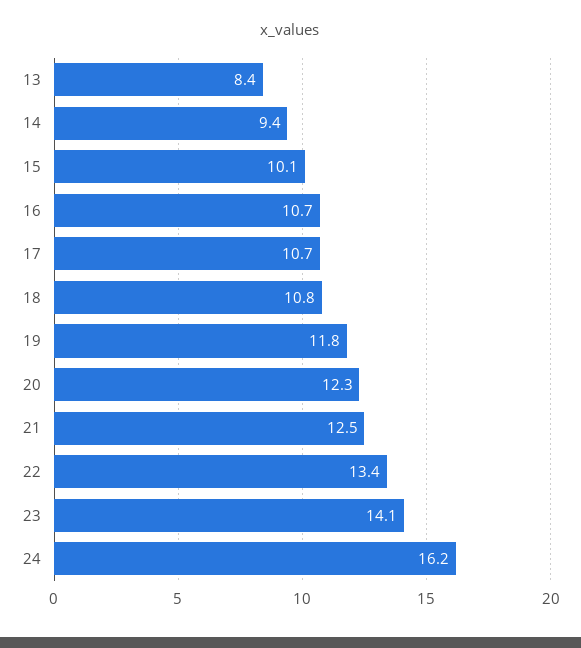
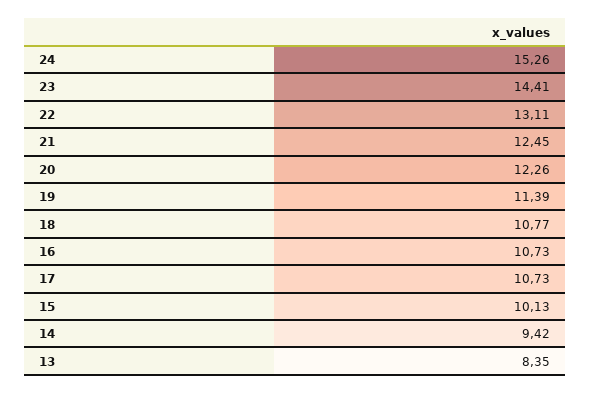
19: 11.8 -> 11.39
22: 13.4 -> 13.11
23: 14.1 -> 14.41
24: 16.2 -> 15.26

